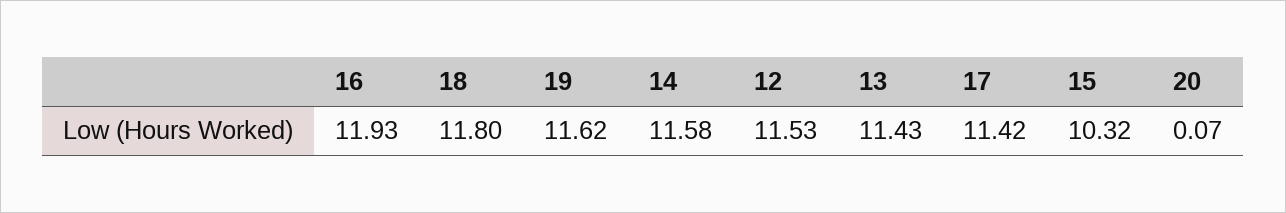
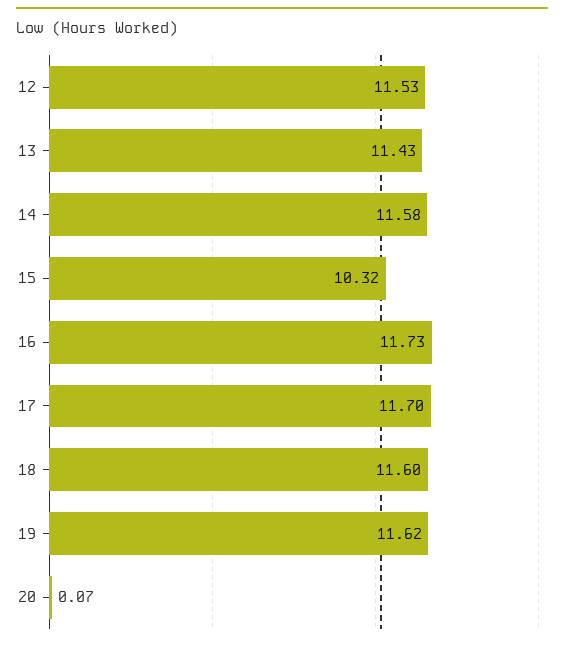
16: 11.93 -> 11.73
18: 11.8 -> 11.6
17: 11.42 -> 11.7

